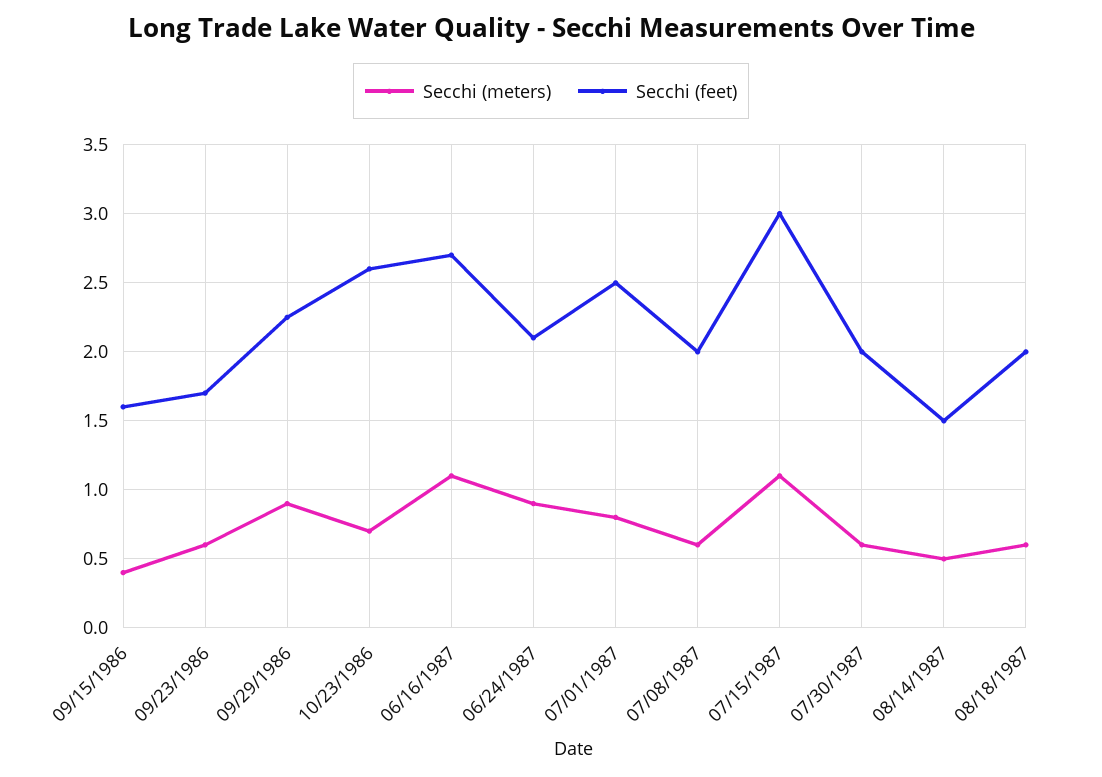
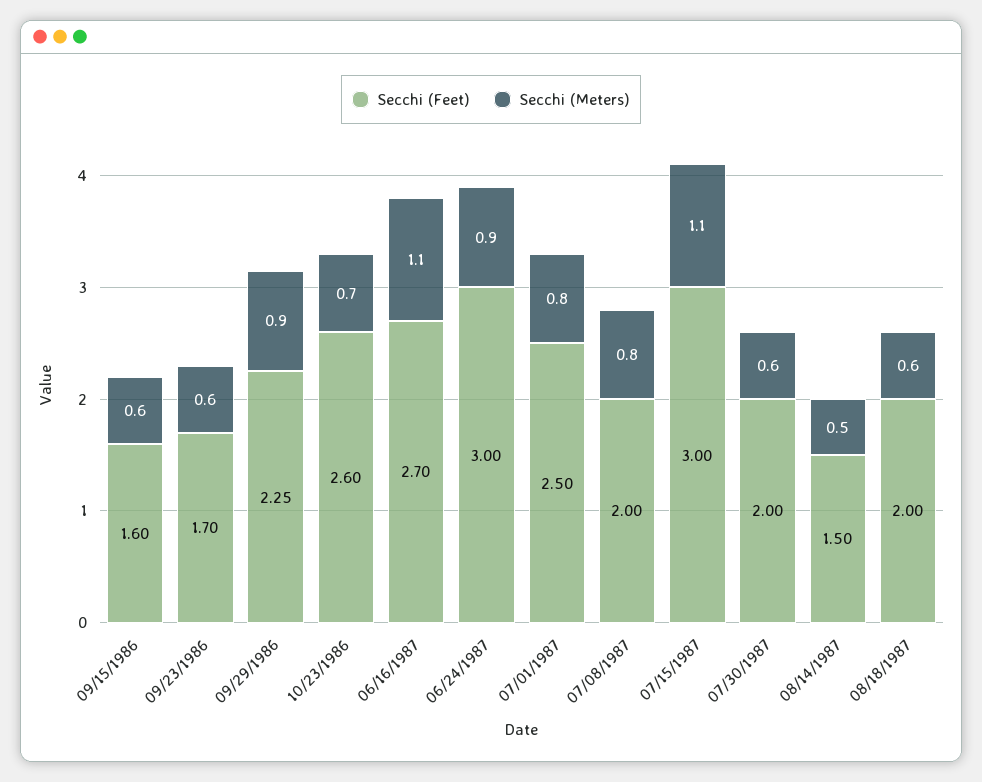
Secchi (meters), 09/15/1986: 0.4 -> 0.6
Secchi (feet), 06/24/1987: 2.1 -> 3
Secchi (meters), 07/08/1987: 0.6 -> 0.8

